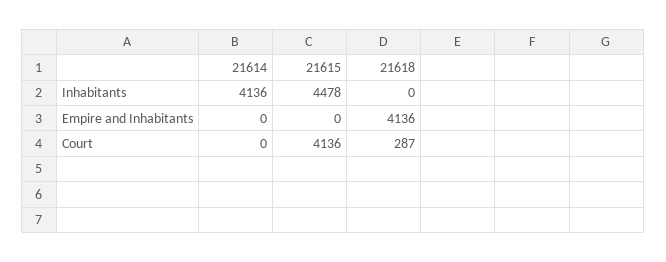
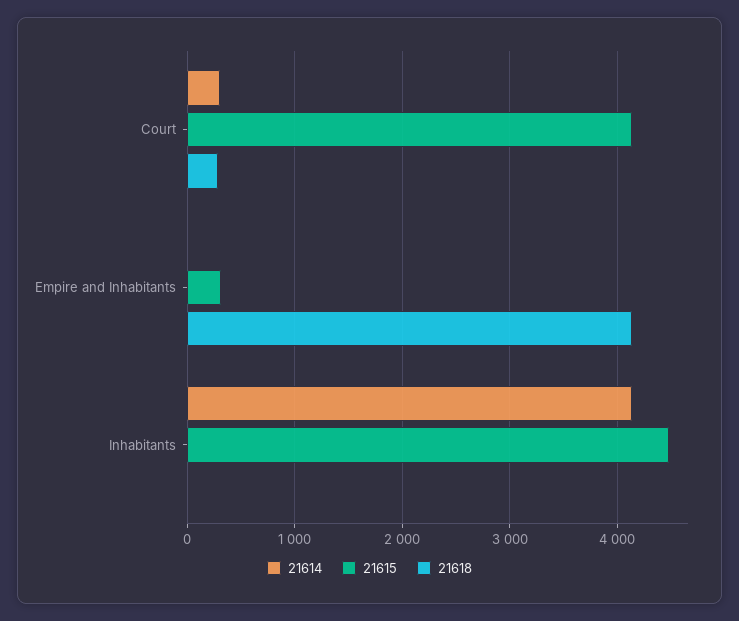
21615, Empire and Inhabitants: 0 -> 300
21614, Court: 0 -> 300

